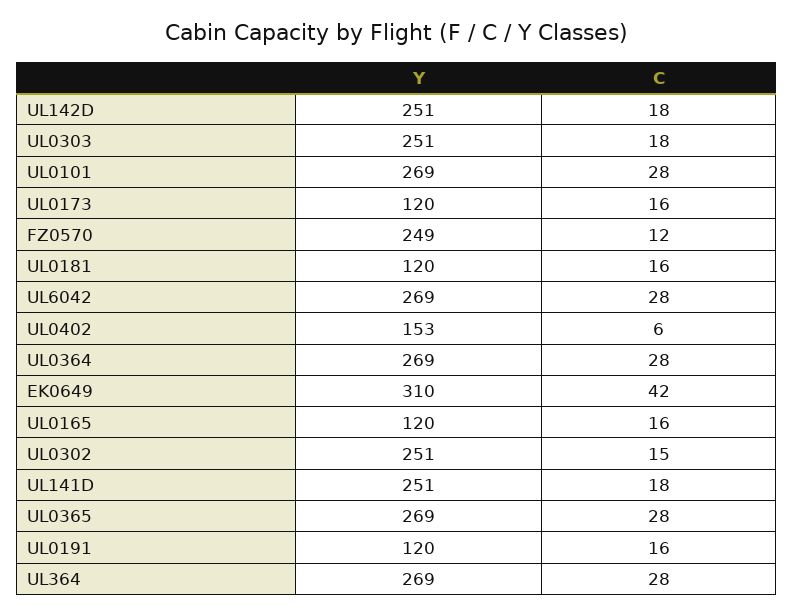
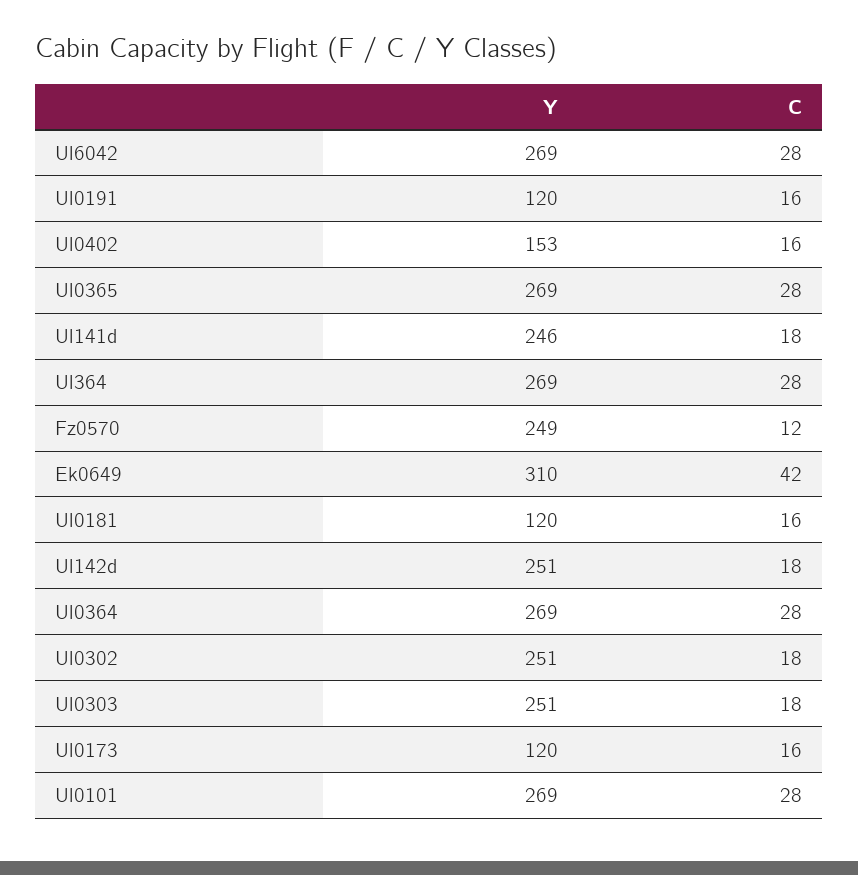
C, UL0402: 6 -> 16
Y, UL0165: 120 -> none
C, UL0165: 16 -> none
C, UL0302: 15 -> 18
Y, UL141D: 251 -> 246

